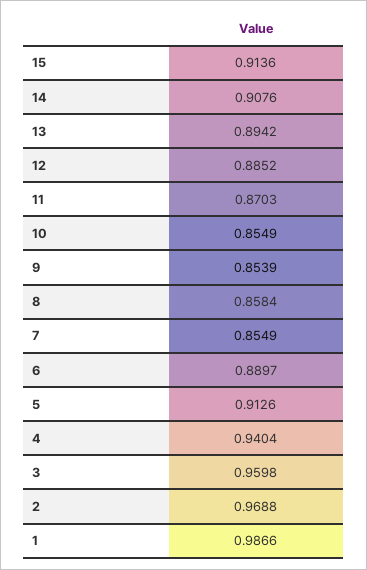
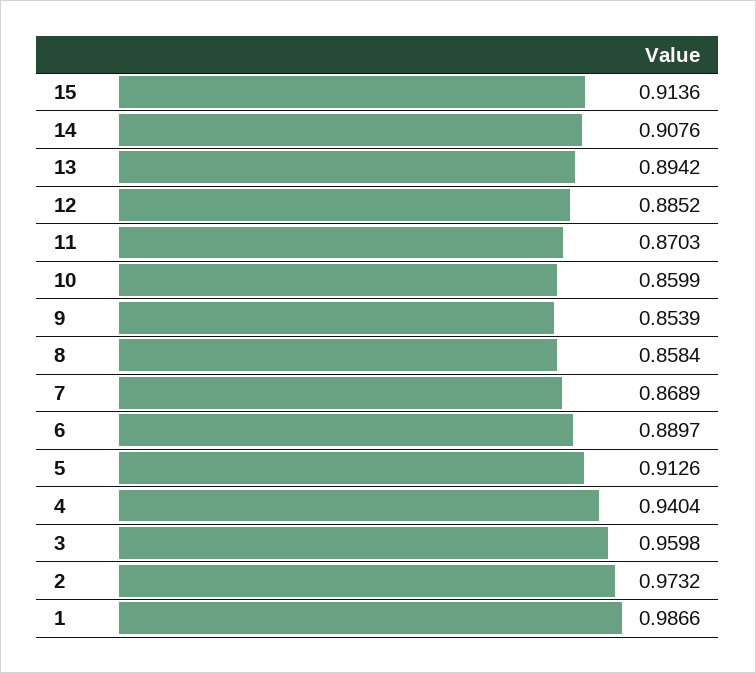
10: 0.8549 -> 0.8599
7: 0.8549 -> 0.8689
2: 0.9688 -> 0.9732

